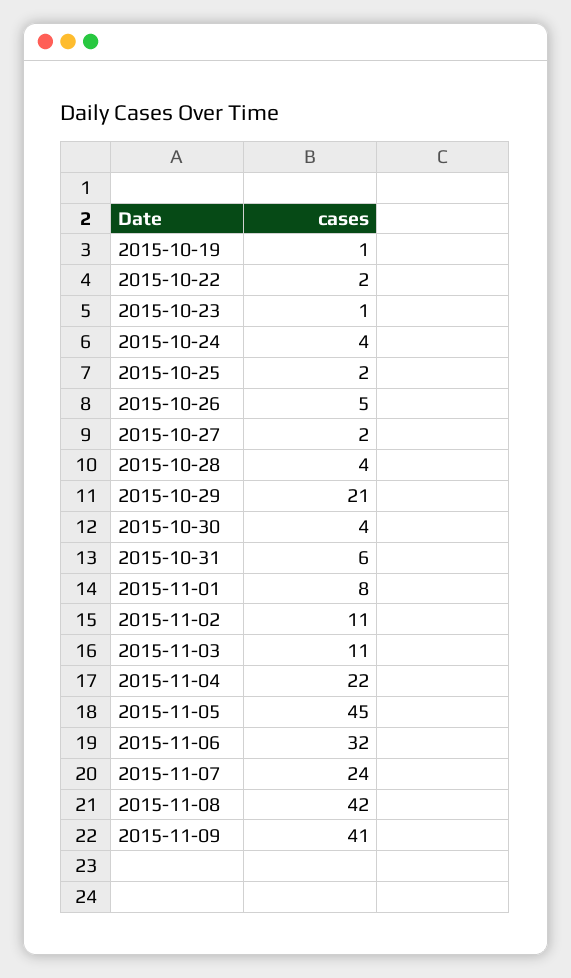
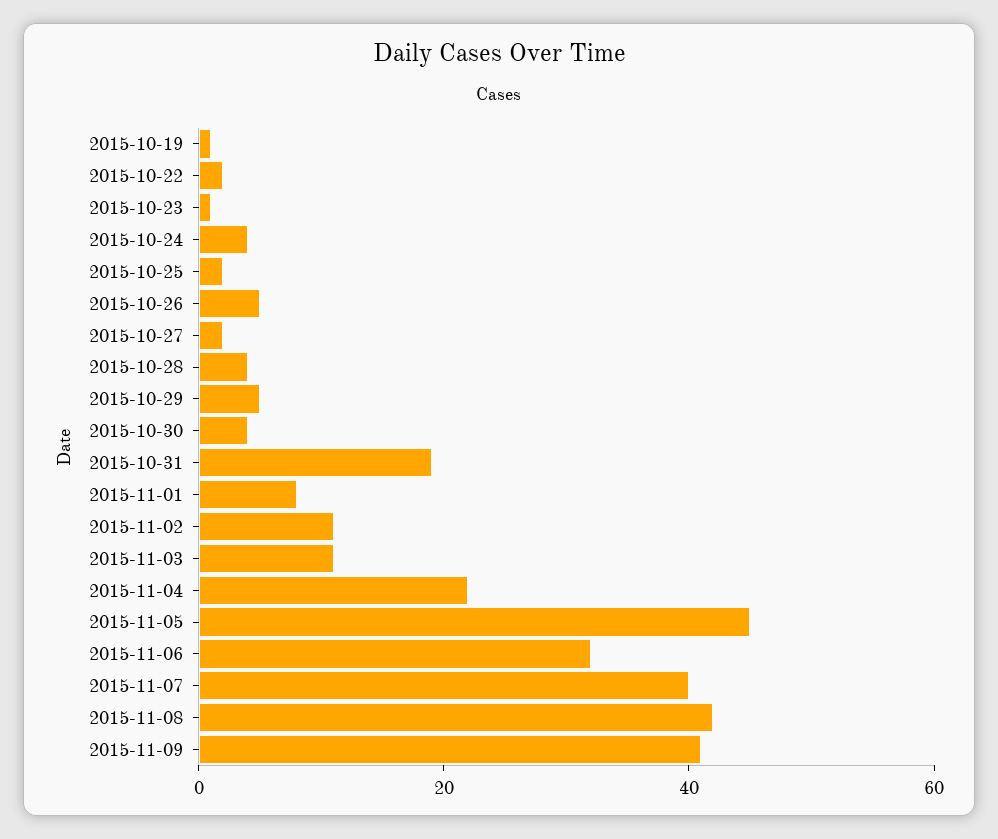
2015-10-29: 21 -> 5
2015-10-31: 6 -> 20
2015-11-07: 24 -> 40

